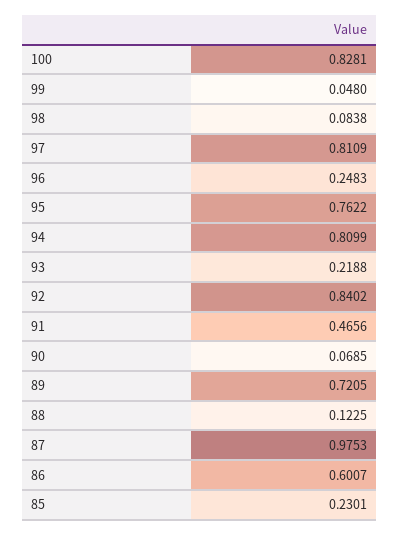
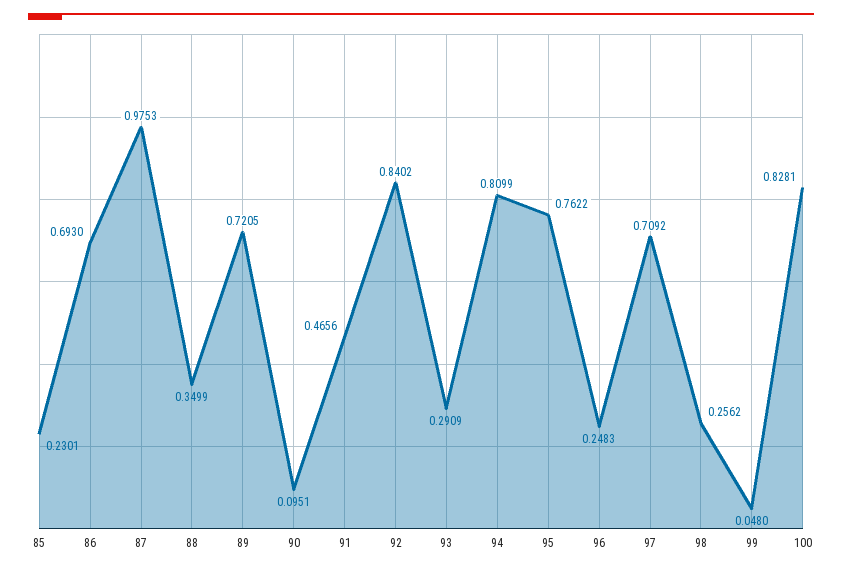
98: 0.0838 -> 0.2562
97: 0.8109 -> 0.7092
93: 0.2188 -> 0.2909
90: 0.0685 -> 0.0951
88: 0.1225 -> 0.3499
86: 0.6007 -> 0.693

